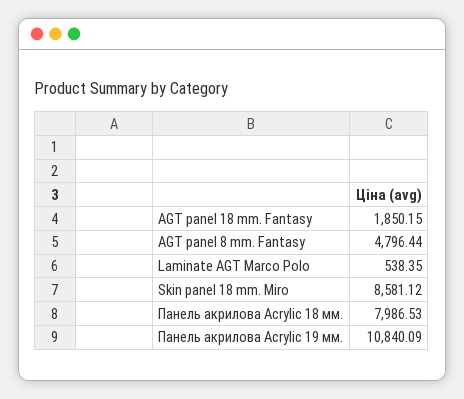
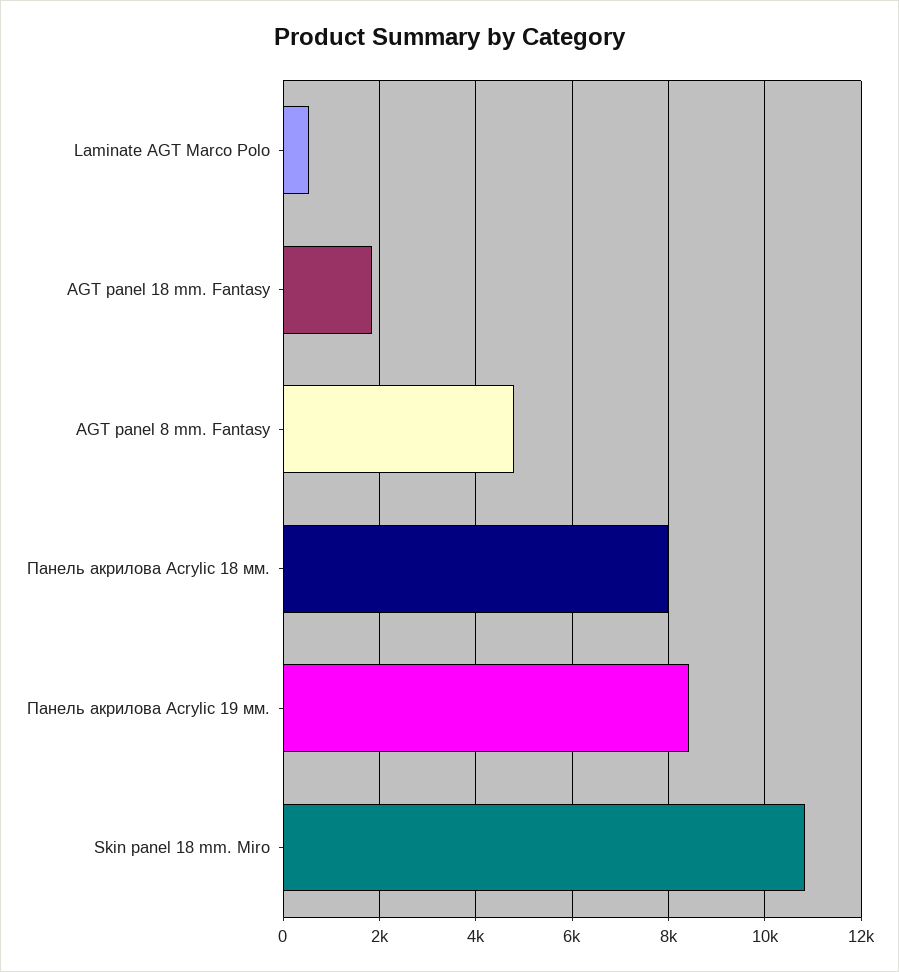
Skin panel 18 mm. Miro: 8581.12 -> 10800
Панель акрилова Acrylic 19 мм.: 10840.09 -> 8400

